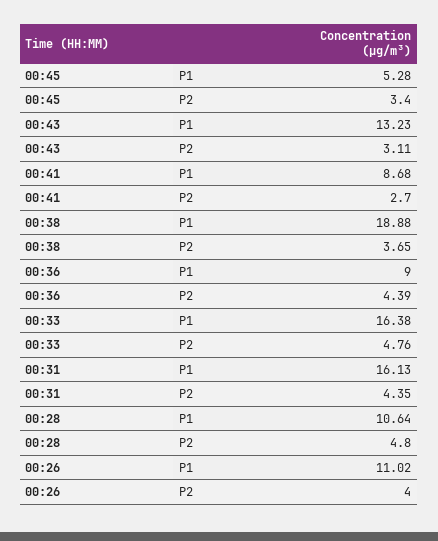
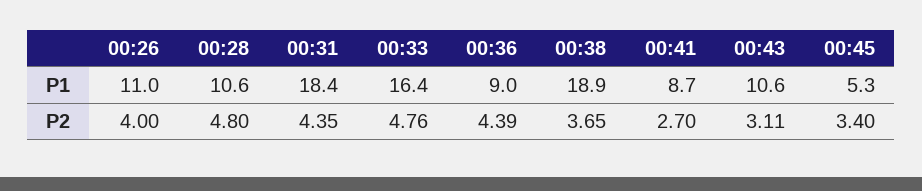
00:43, P1: 13.23 -> 10.6
00:31, P1: 16.13 -> 18.4

